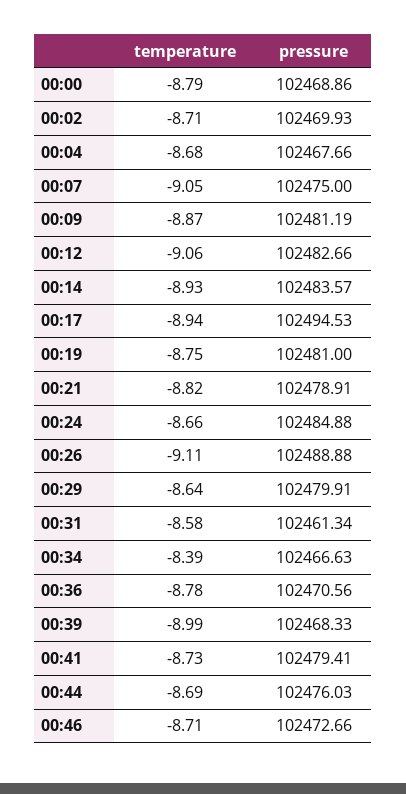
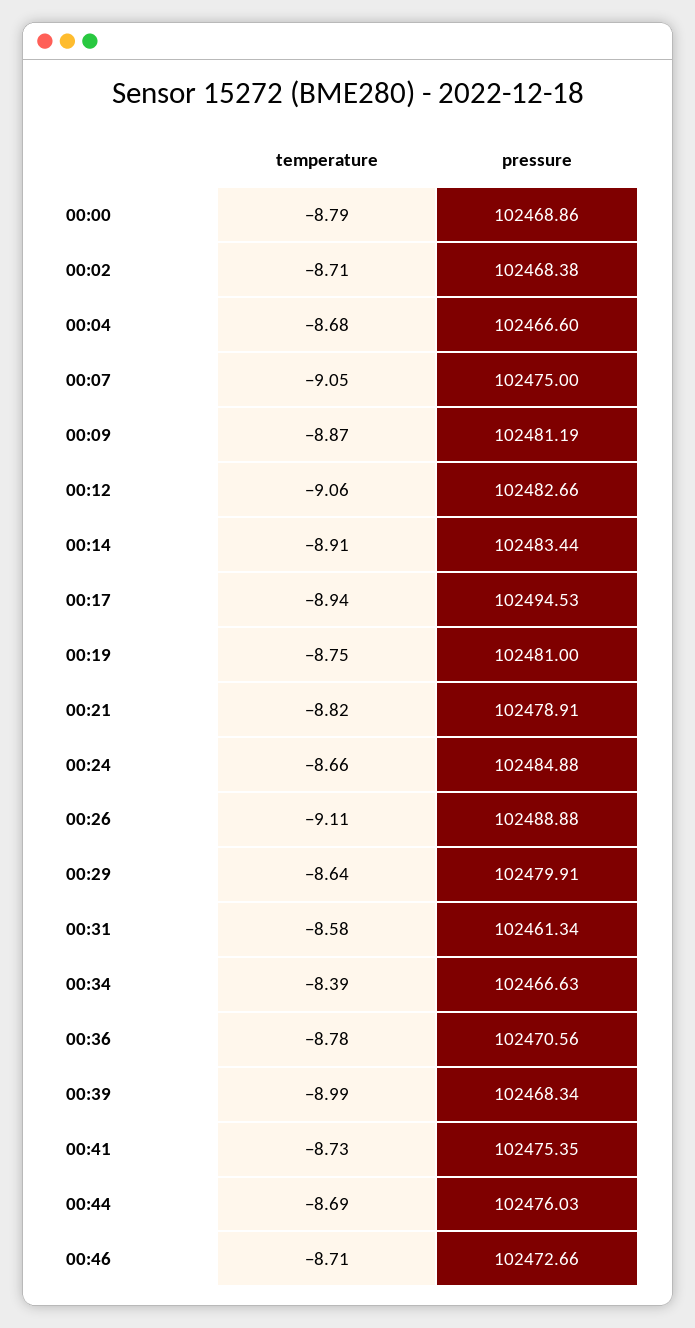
pressure, 00:02: 102469.93 -> 102468.38
pressure, 00:04: 102467.66 -> 102466.6
temperature, 00:14: -8.93 -> -8.91
pressure, 00:14: 102483.57 -> 102483.44
pressure, 00:39: 102468.33 -> 102468.34
pressure, 00:41: 102479.41 -> 102475.35

